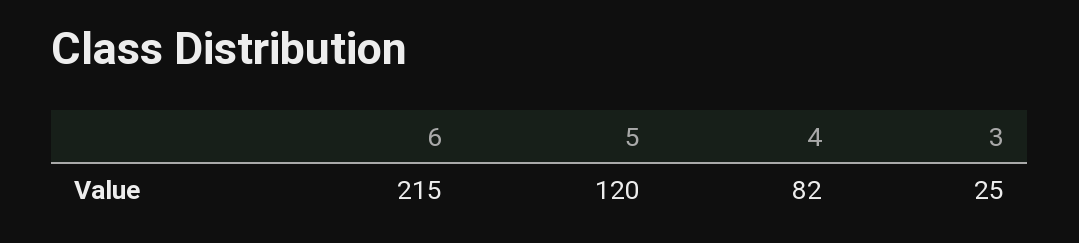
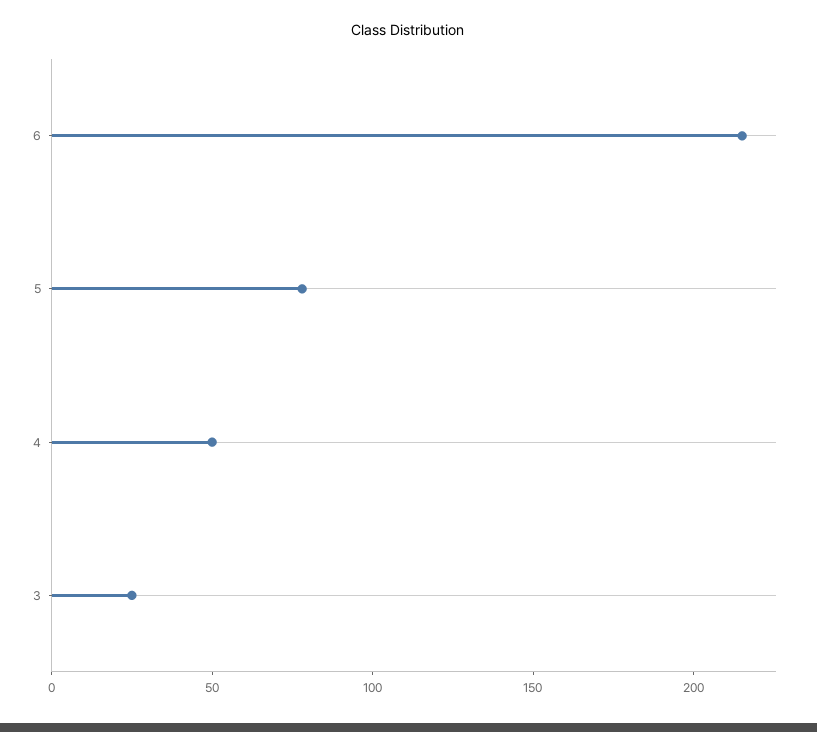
5: 120 -> 80
4: 82 -> 50

